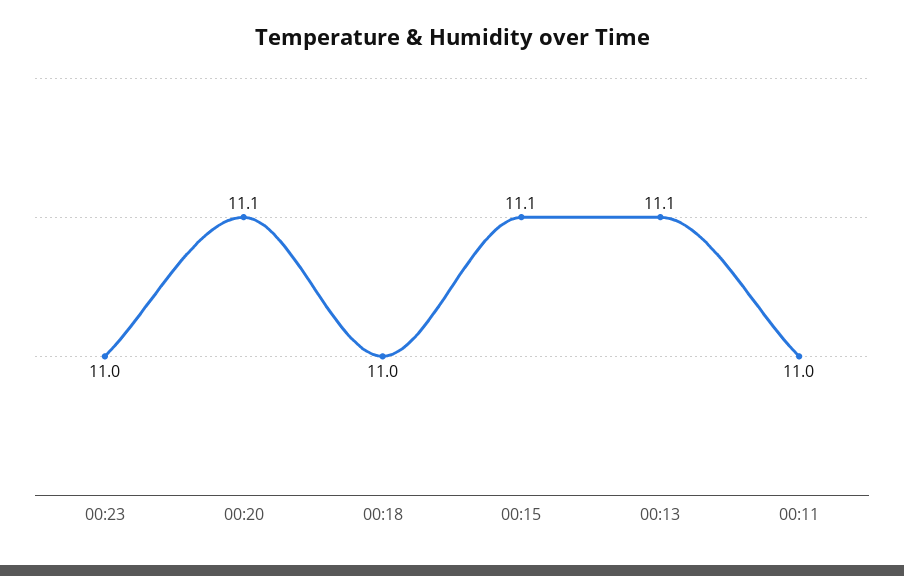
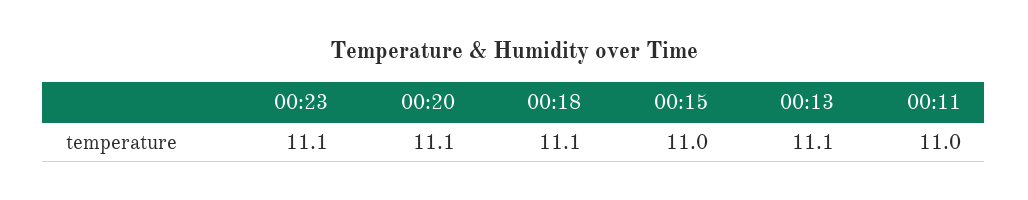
00:23: 11 -> 11.1
00:18: 11 -> 11.1
00:15: 11.1 -> 11

